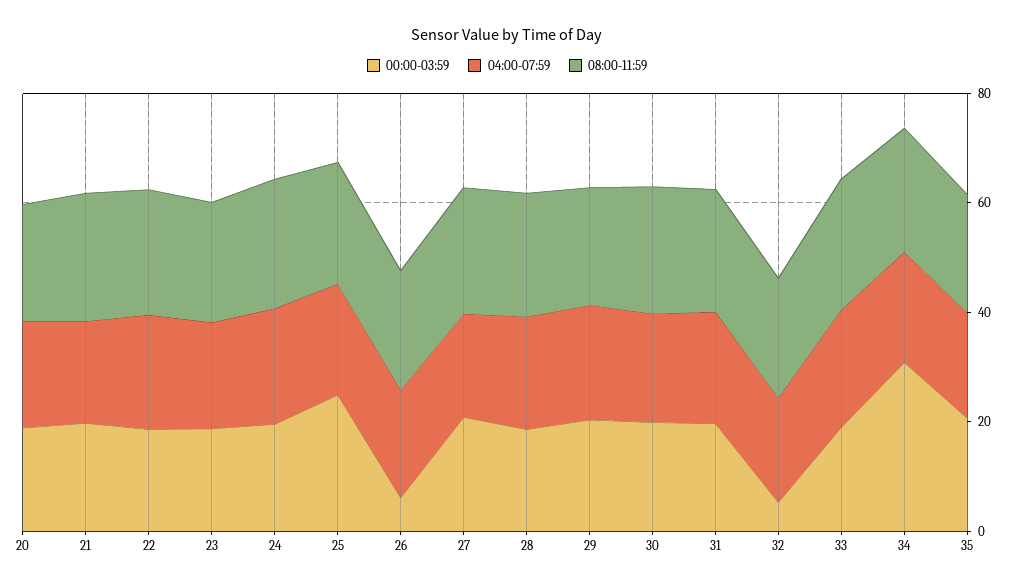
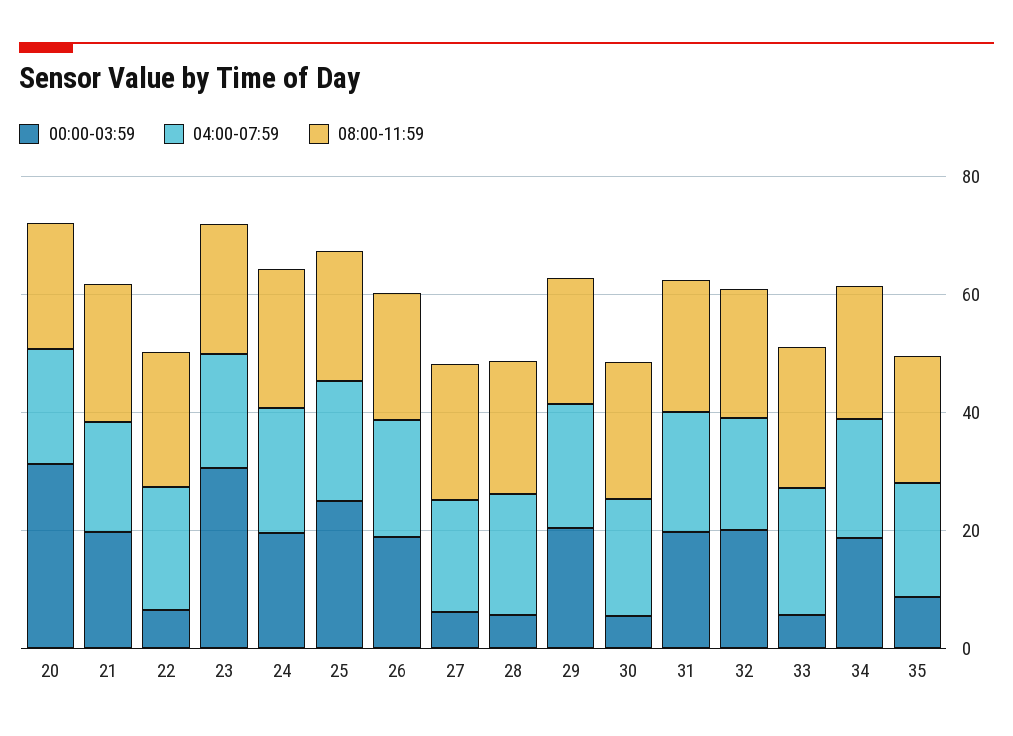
00:00-03:59, 20: 20 -> 30
00:00-03:59, 22: 20 -> 5
00:00-03:59, 23: 20 -> 30
00:00-03:59, 26: 5 -> 20
00:00-03:59, 27: 20 -> 5
00:00-03:59, 28: 20 -> 5
00:00-03:59, 30: 20 -> 5
00:00-03:59, 32: 5 -> 20
00:00-03:59, 33: 20 -> 5
00:00-03:59, 34: 30 -> 20
00:00-03:59, 35: 20 -> 10

